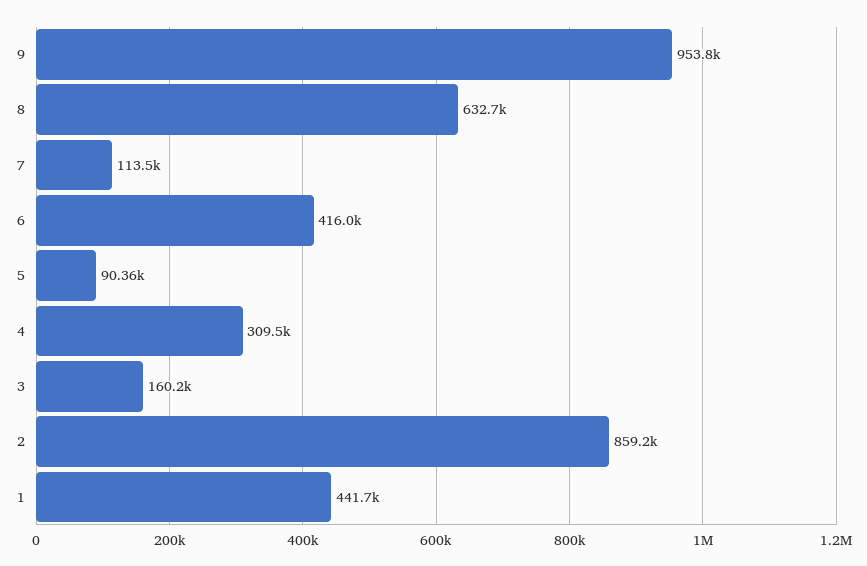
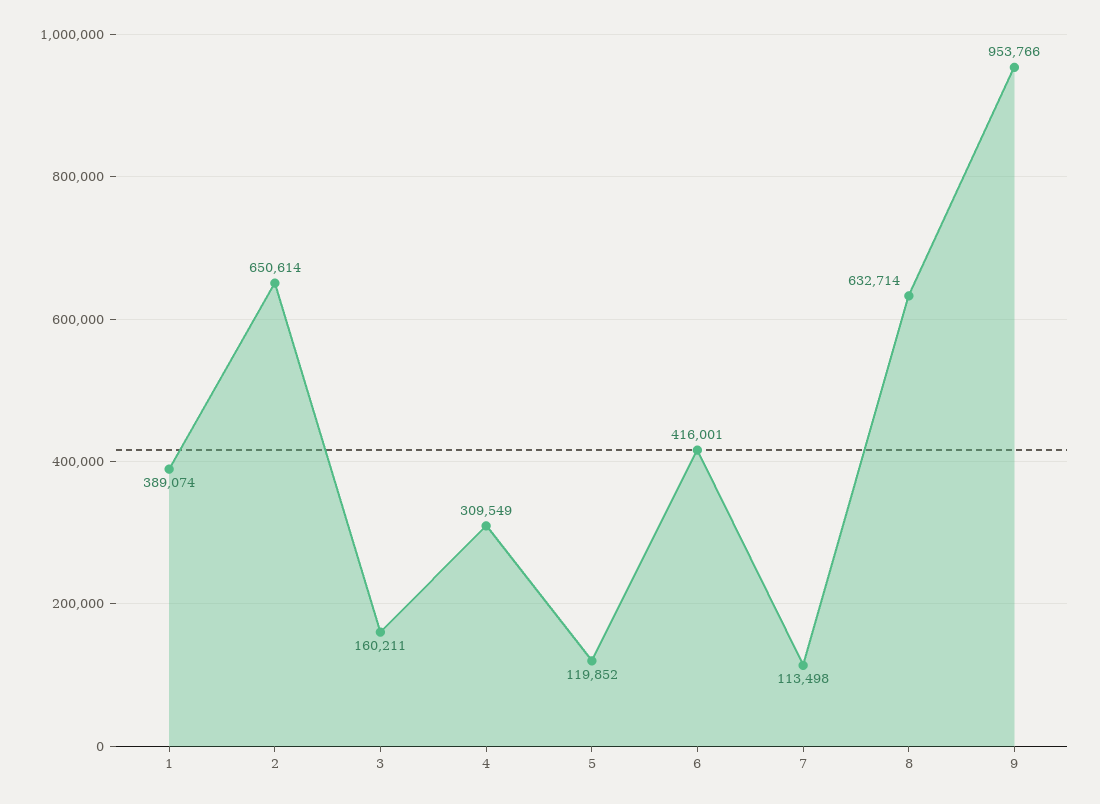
5: 90360 -> 119852
2: 859200 -> 650614
1: 441700 -> 389074

